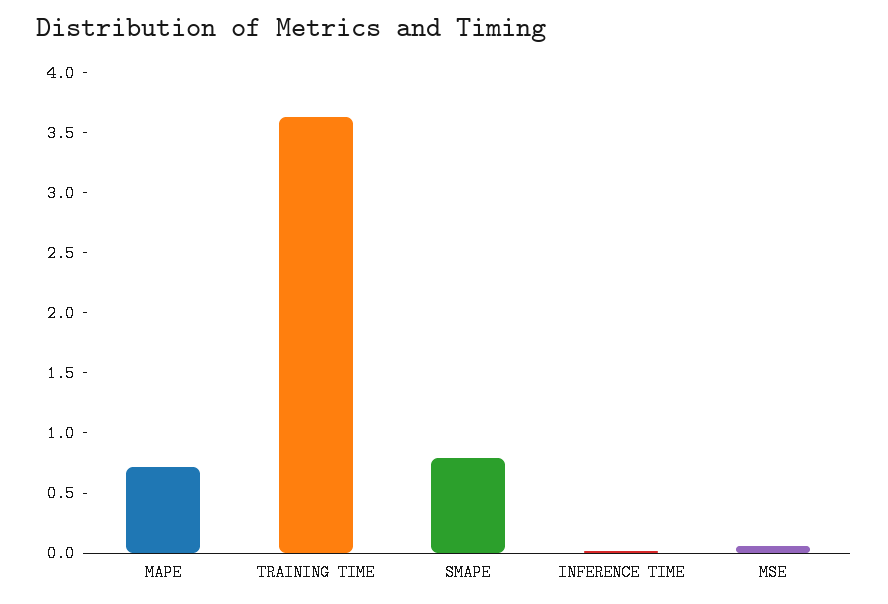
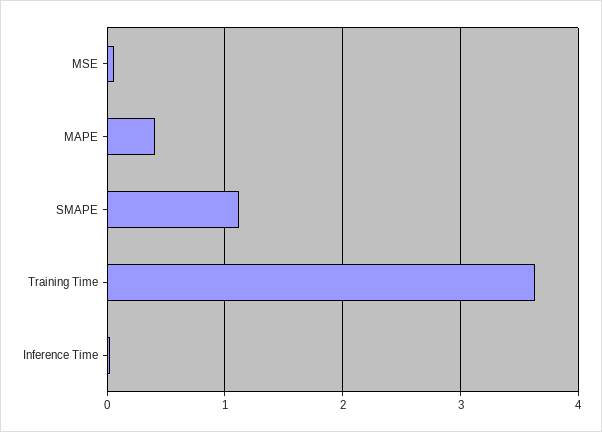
MAPE: 0.7 -> 0.4
SMAPE: 0.8 -> 1.1

